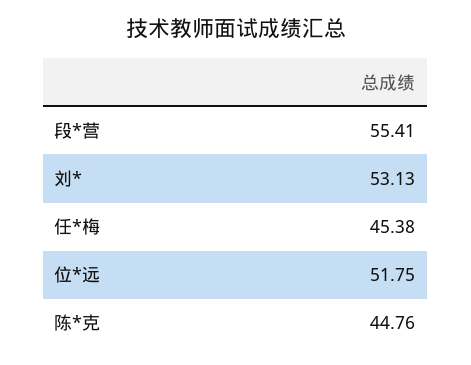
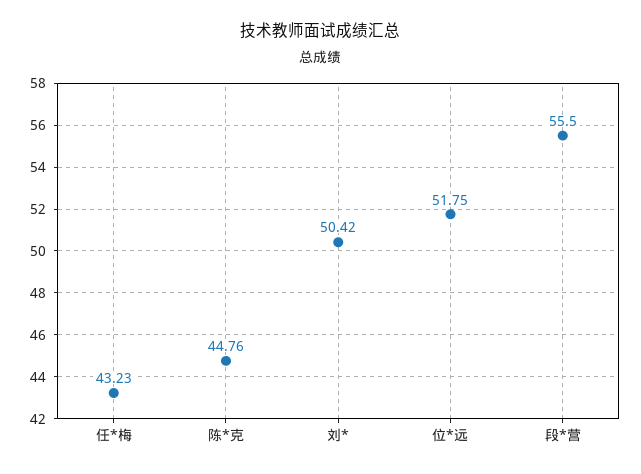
段*营: 55.41 -> 55.5
刘*: 53.13 -> 50.42
任*梅: 45.38 -> 43.23

